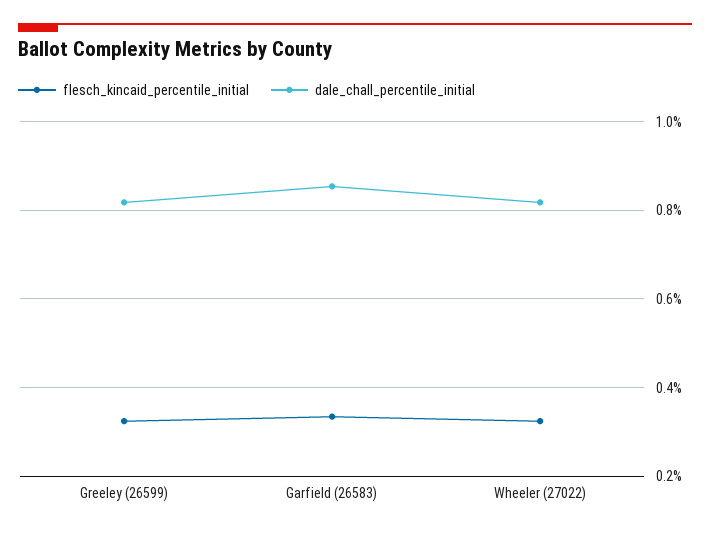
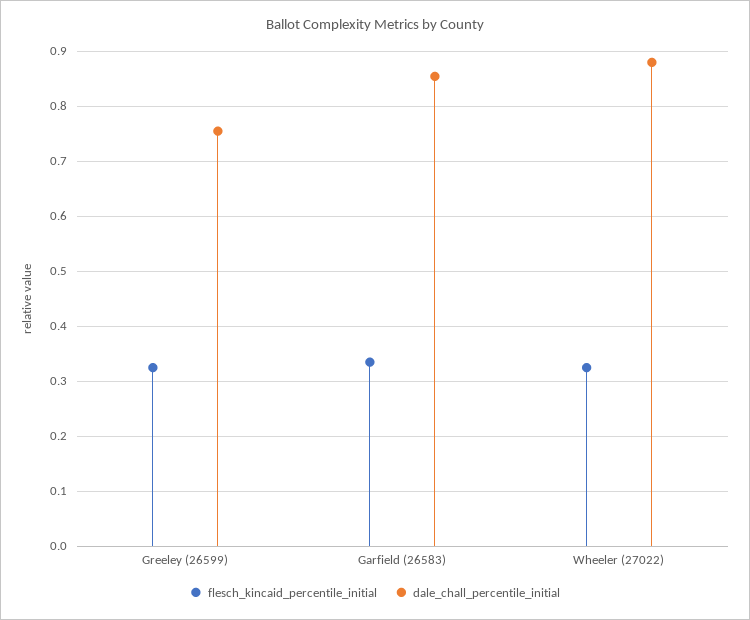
dale_chall_percentile_initial, Greeley (26599): 0.82 -> 0.76
dale_chall_percentile_initial, Wheeler (27022): 0.82 -> 0.88

